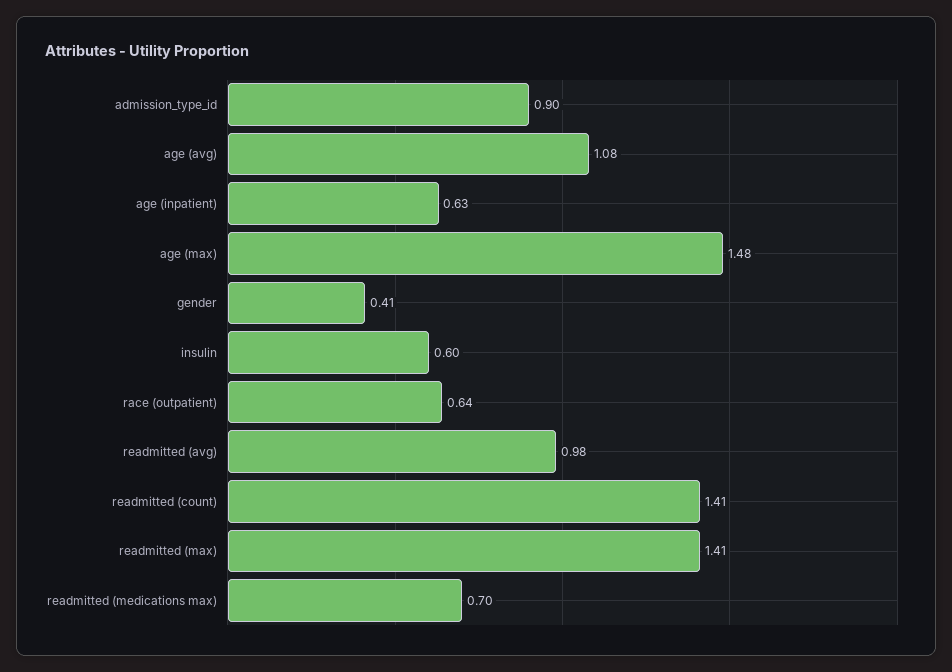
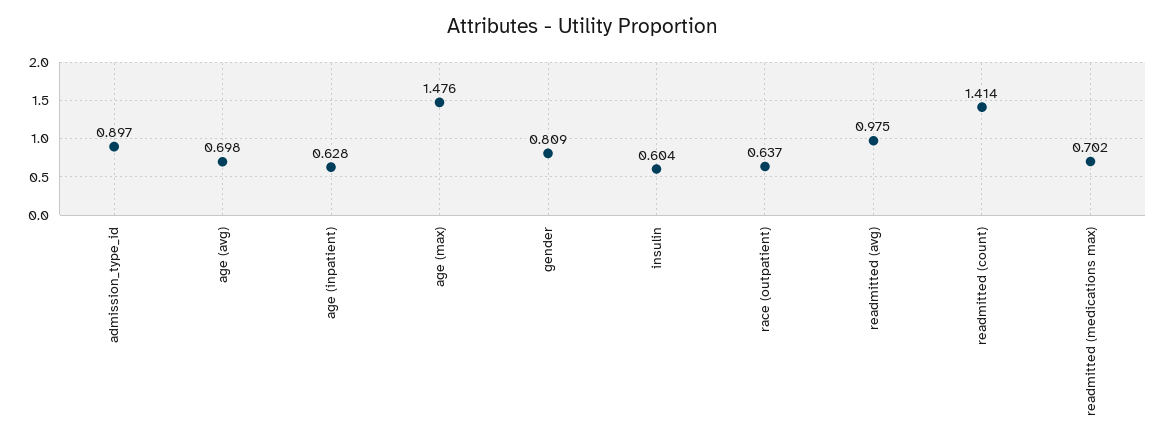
age (avg): 1.08 -> 0.698
gender: 0.41 -> 0.809
readmitted (max): 1.41 -> none

